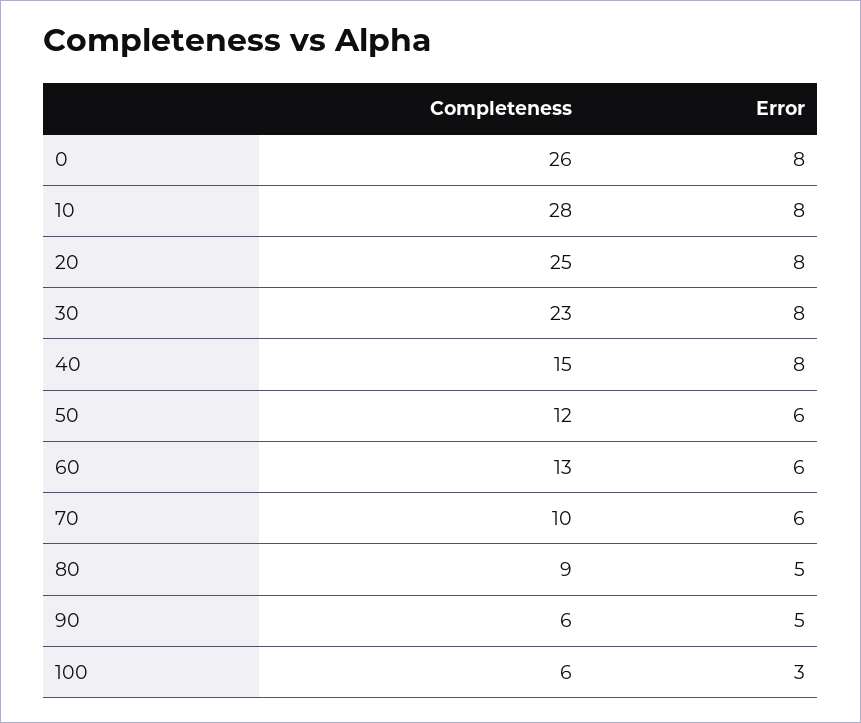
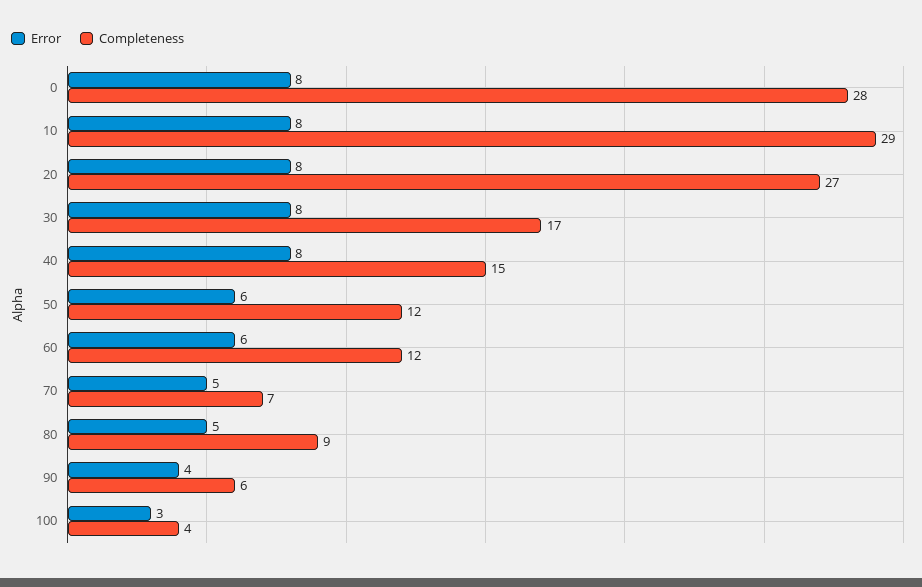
Completeness, 0: 26 -> 28
Completeness, 10: 28 -> 29
Completeness, 20: 25 -> 27
Completeness, 30: 23 -> 17
Completeness, 60: 13 -> 12
Completeness, 70: 10 -> 7
Error, 70: 6 -> 5
Error, 90: 5 -> 4
Completeness, 100: 6 -> 4

